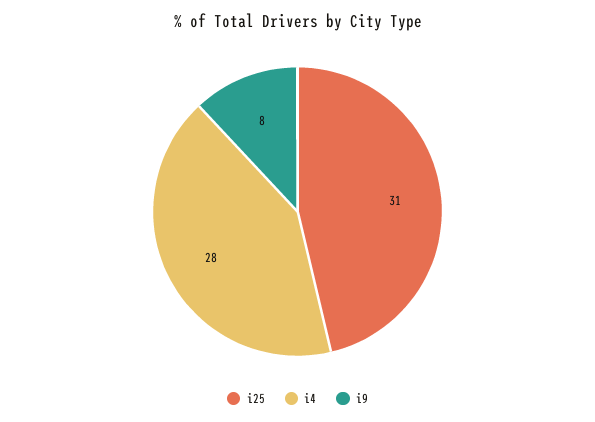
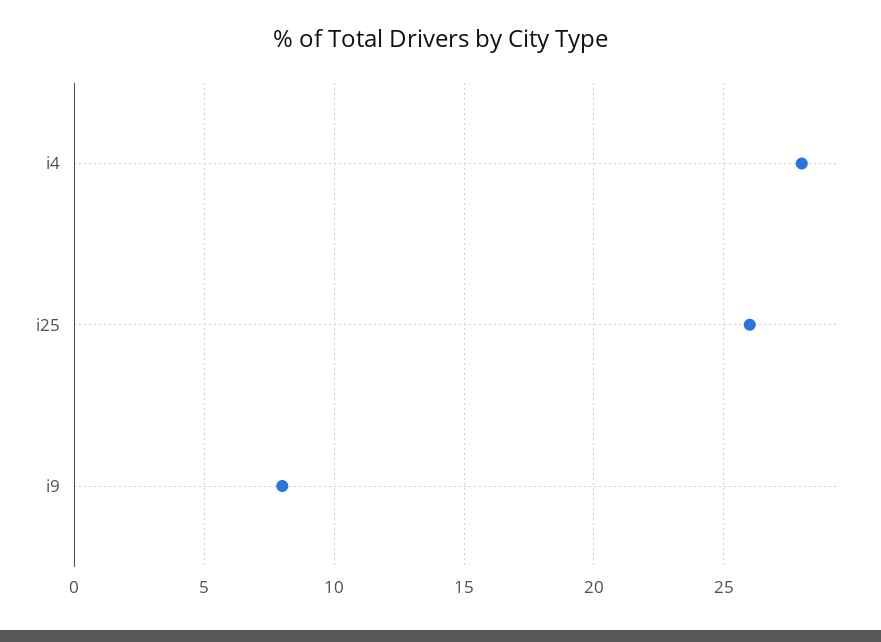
i25: 31 -> 26

